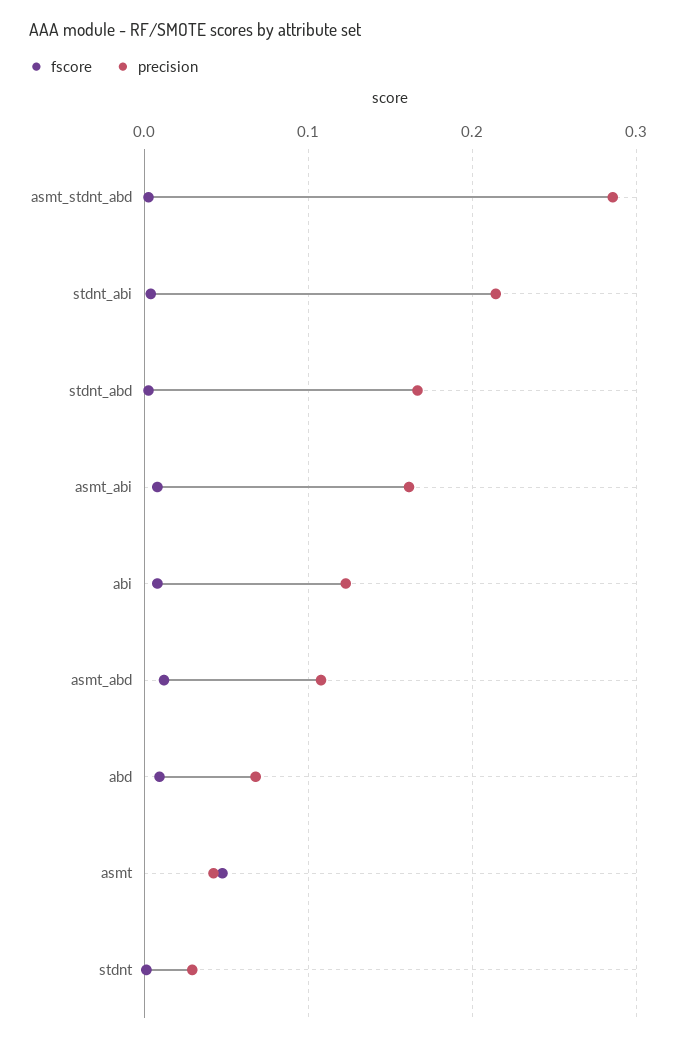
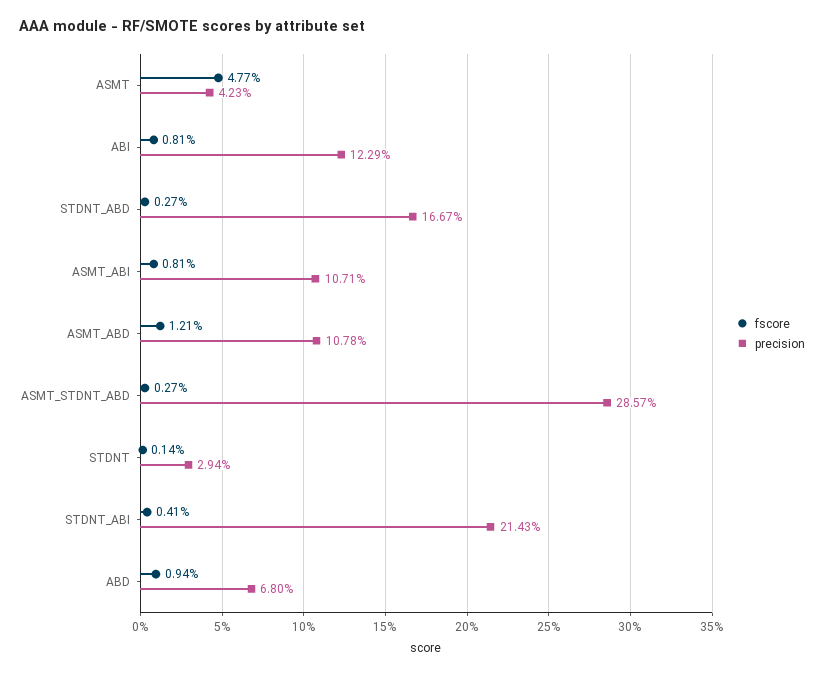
precision, asmt_abi: 0.16 -> 0.1071

